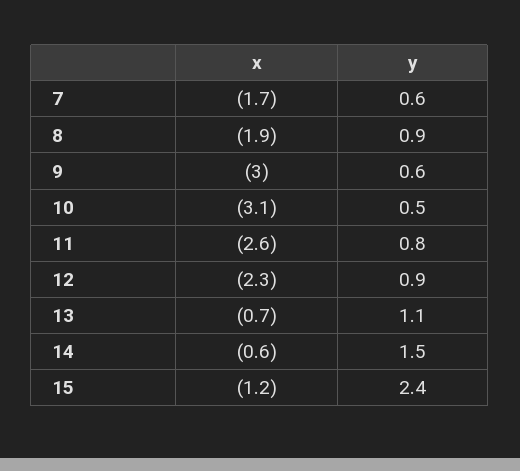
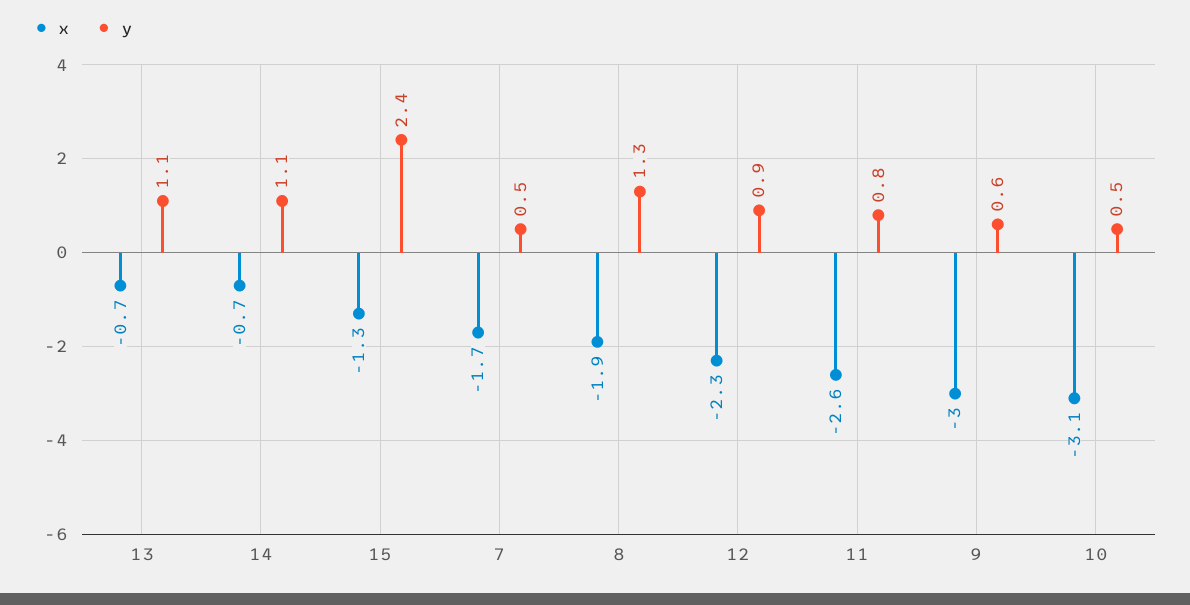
y, 7: 0.6 -> 0.5
y, 8: 0.9 -> 1.3
x, 14: -0.6 -> -0.7
y, 14: 1.5 -> 1.1
x, 15: -1.2 -> -1.3

